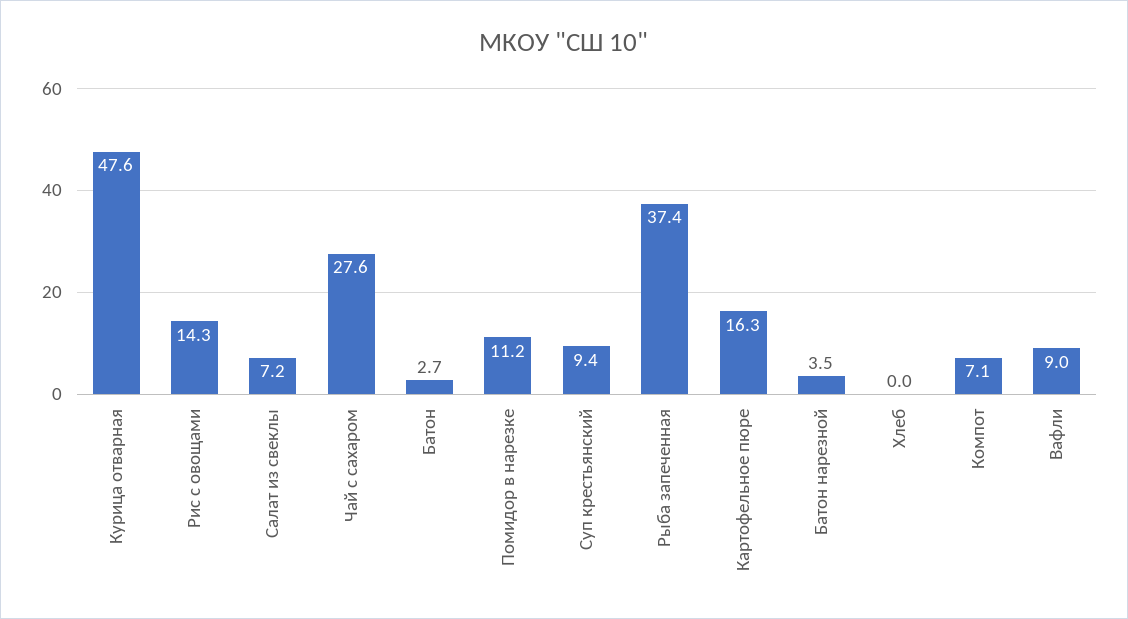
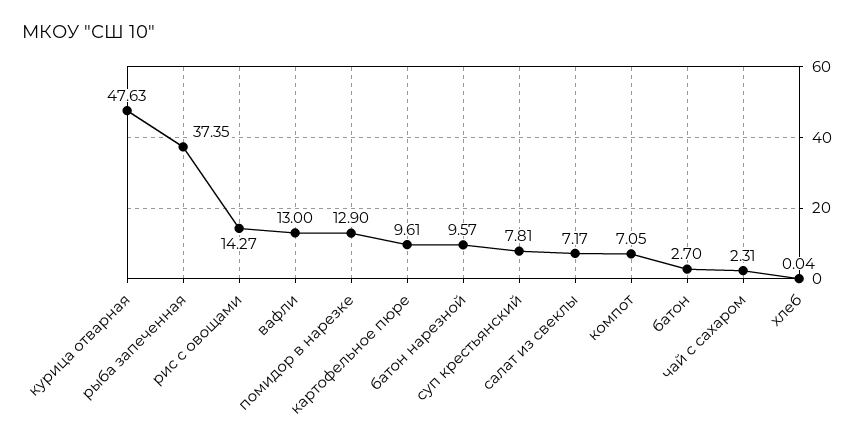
Чай с сахаром: 27.6 -> 2.31
Помидор в нарезке: 11.2 -> 12.9
Суп крестьянский: 9.4 -> 7.81
Картофельное пюре: 16.3 -> 9.61
Батон нарезной: 3.5 -> 9.57
Вафли: 9 -> 13

